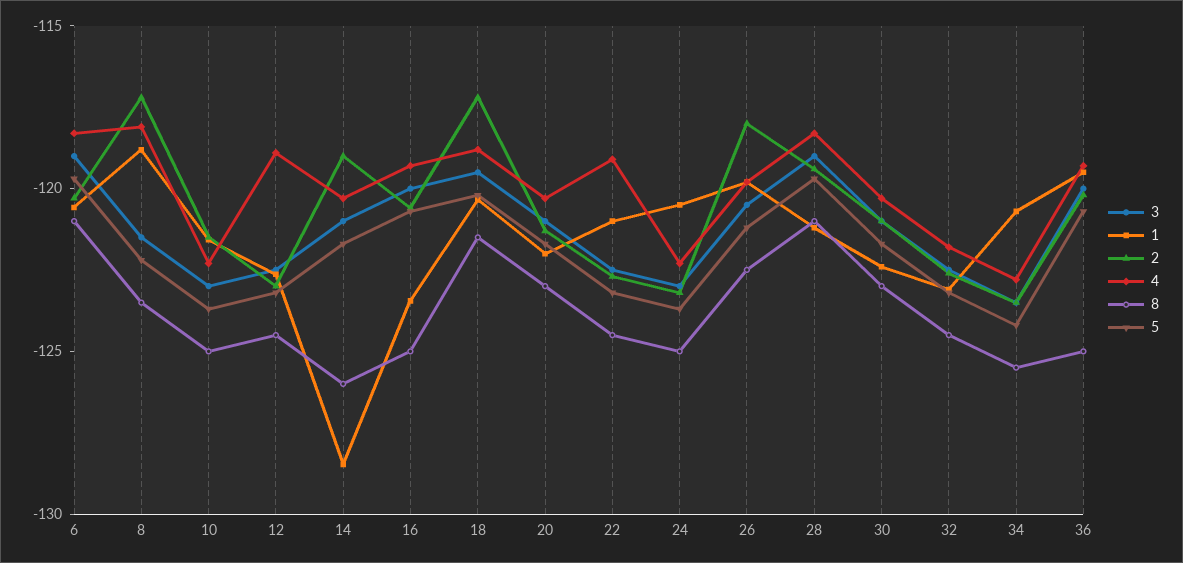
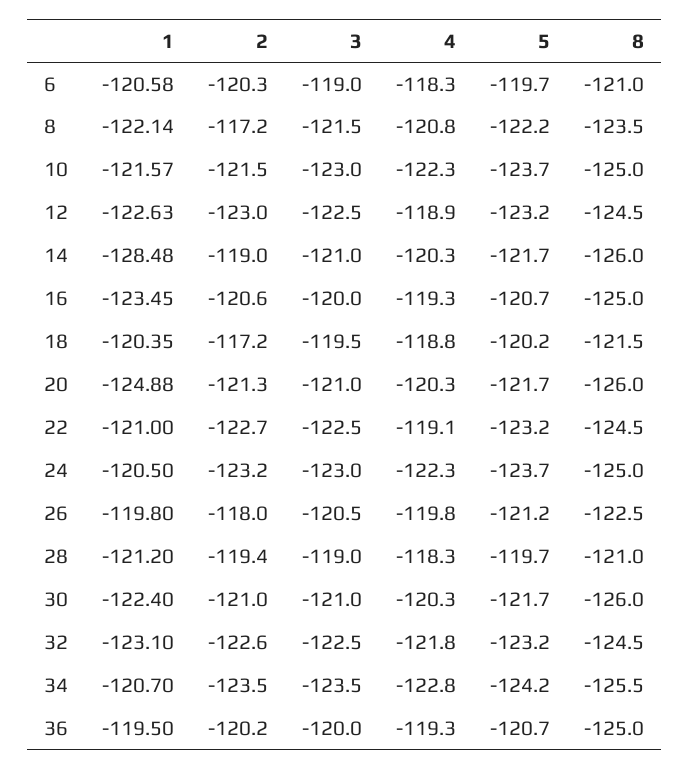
1, 8: -119 -> -122.14
4, 8: -118 -> -120.8
1, 20: -122 -> -124.88
8, 20: -123 -> -126
8, 30: -123 -> -126

